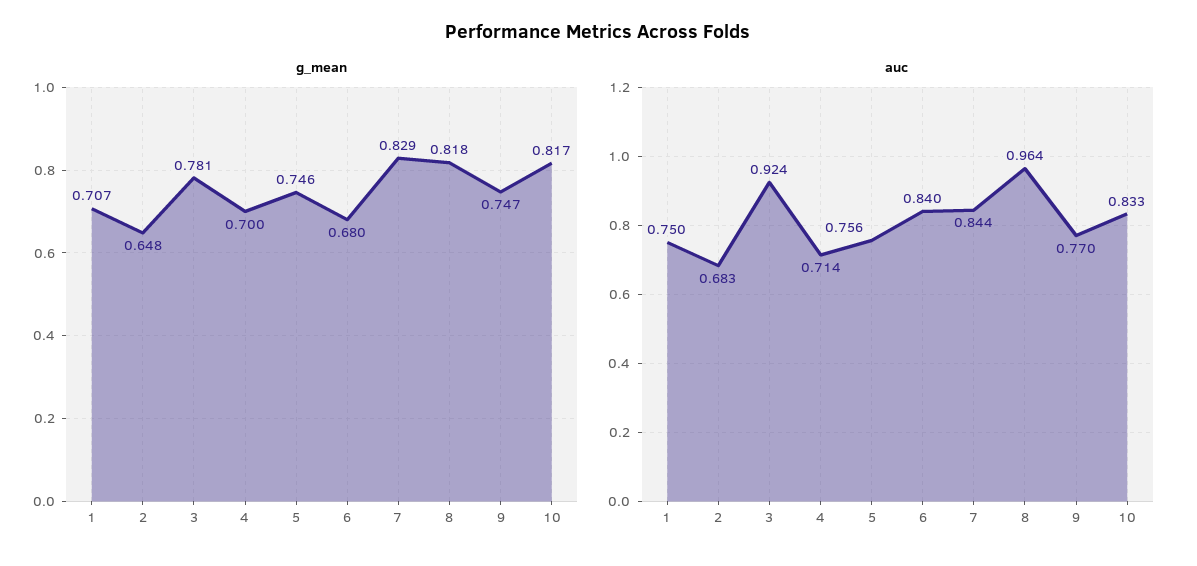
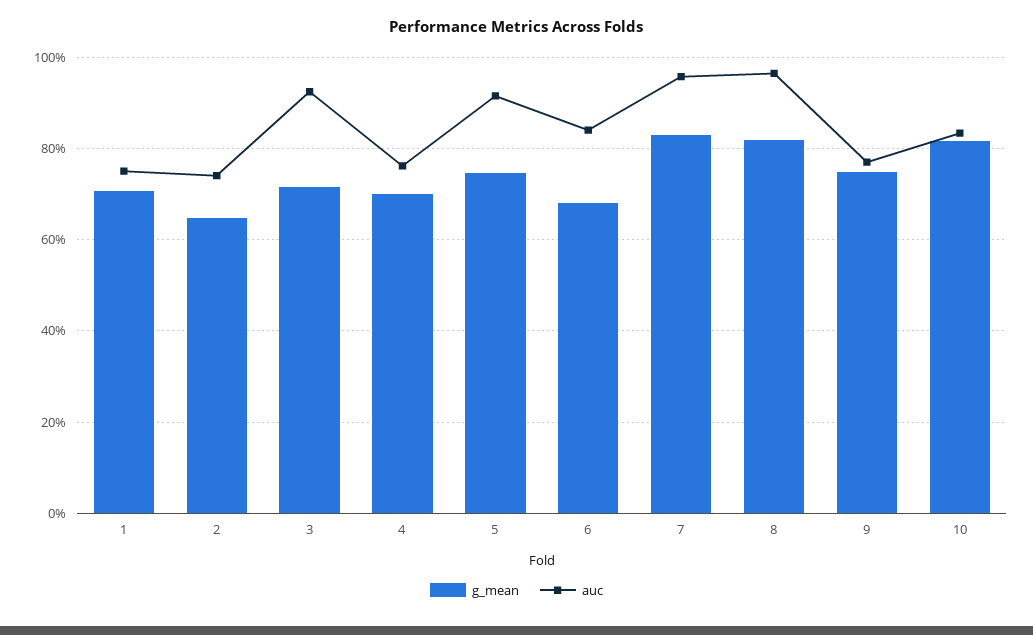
g_mean, 3: 0.781 -> 0.72
auc, 2: 0.683 -> 0.74
auc, 4: 0.714 -> 0.76
auc, 5: 0.756 -> 0.92
auc, 7: 0.844 -> 0.96

